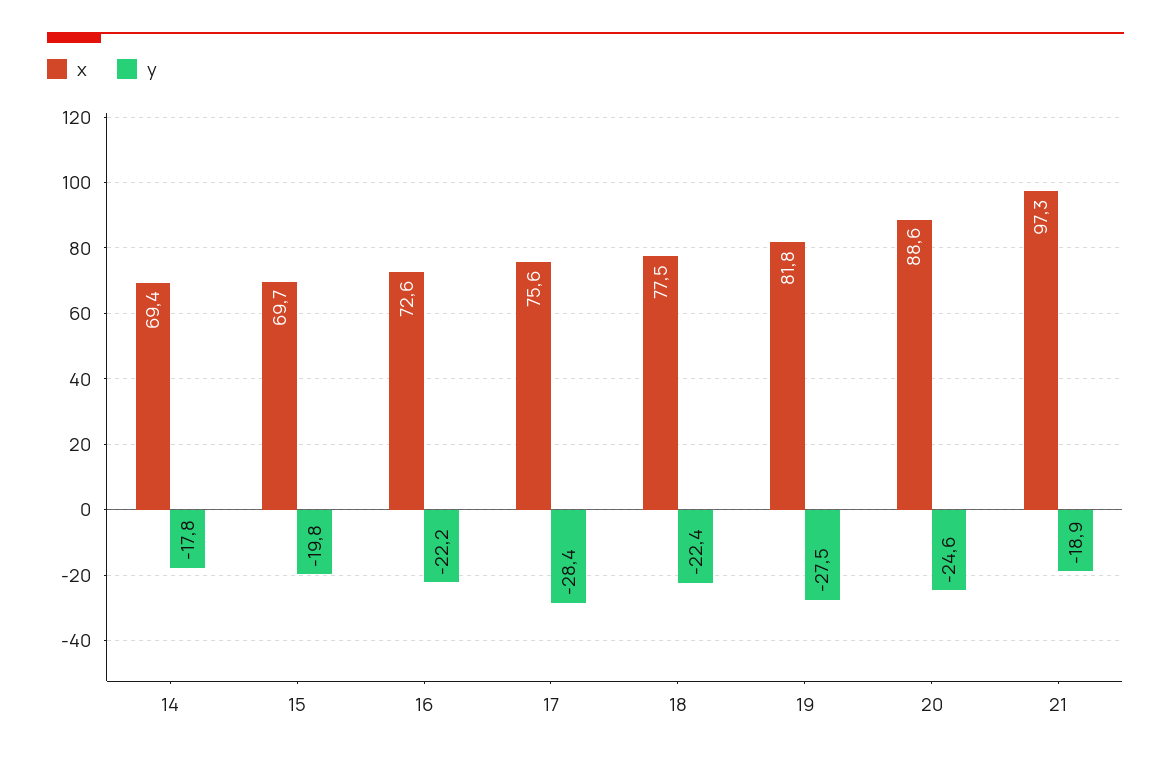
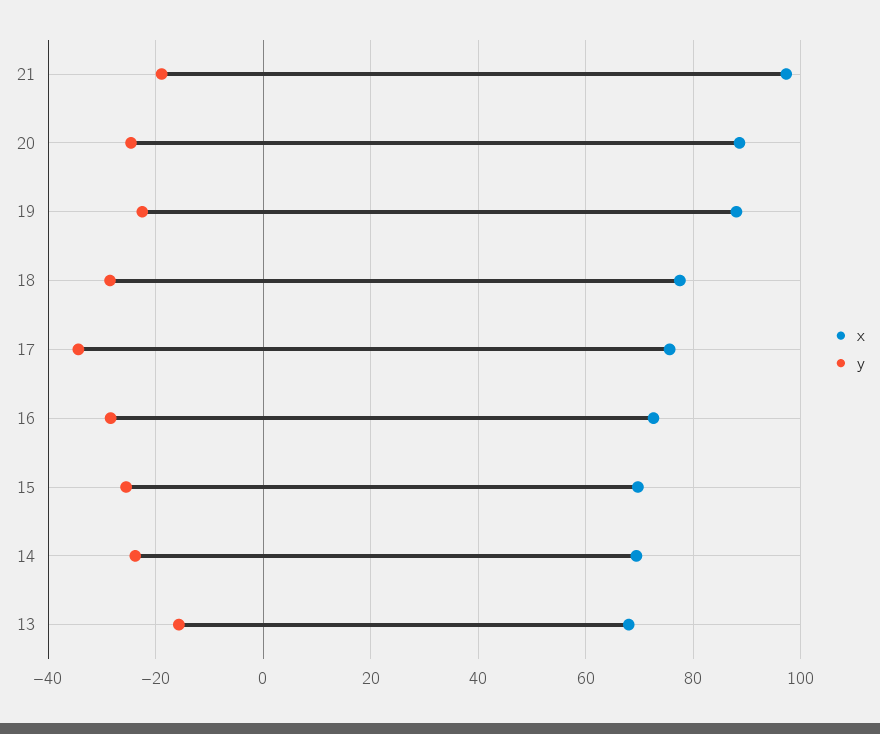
y, 14: -17.8 -> -24
y, 15: -19.8 -> -26
y, 16: -22.2 -> -28
y, 17: -28.4 -> -34
y, 18: -22.4 -> -28
x, 19: 81.8 -> 88
y, 19: -27.5 -> -22
x, 13: none -> 68
y, 13: none -> -16

